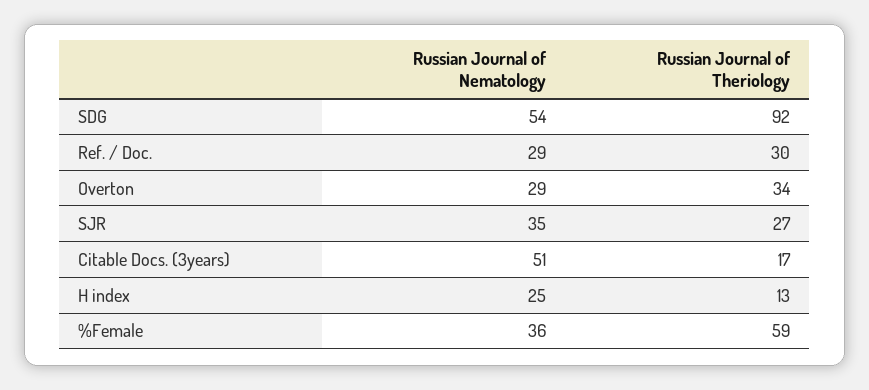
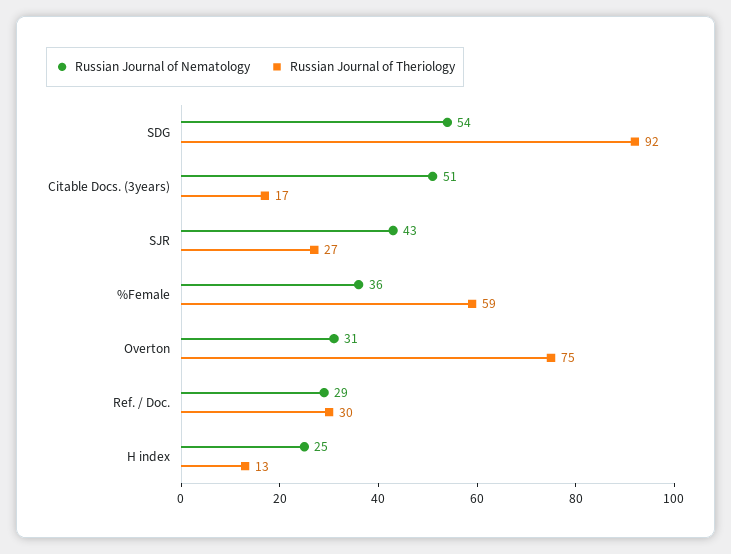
Russian Journal of Nematology, Overton: 29 -> 31
Russian Journal of Theriology, Overton: 34 -> 75
Russian Journal of Nematology, SJR: 35 -> 43

